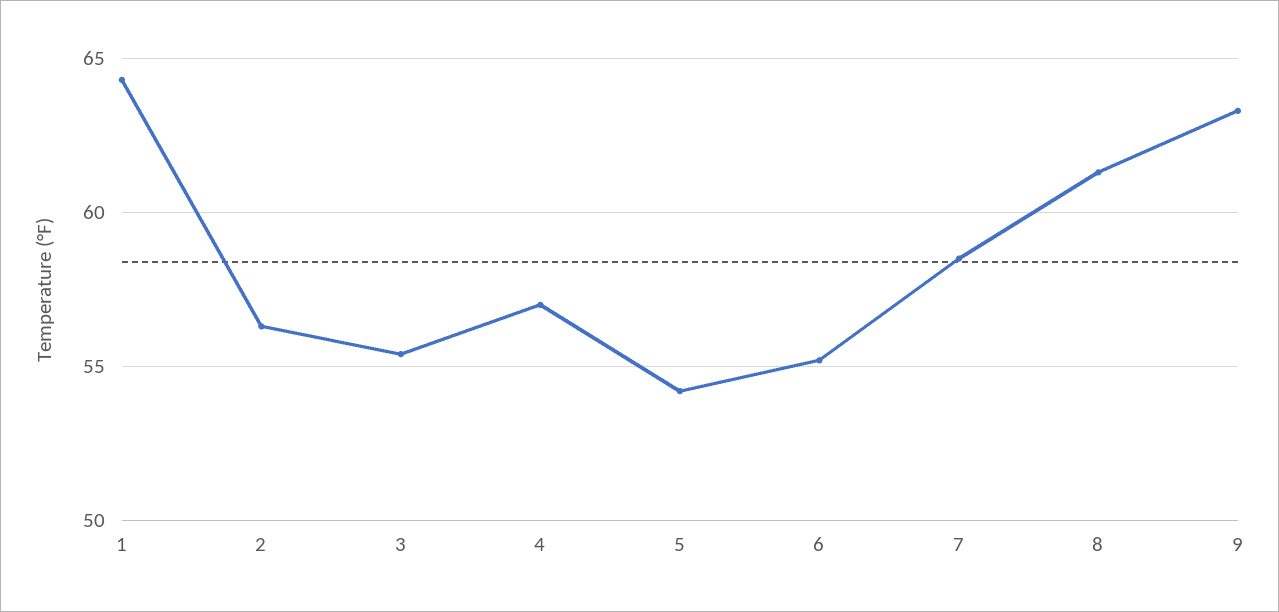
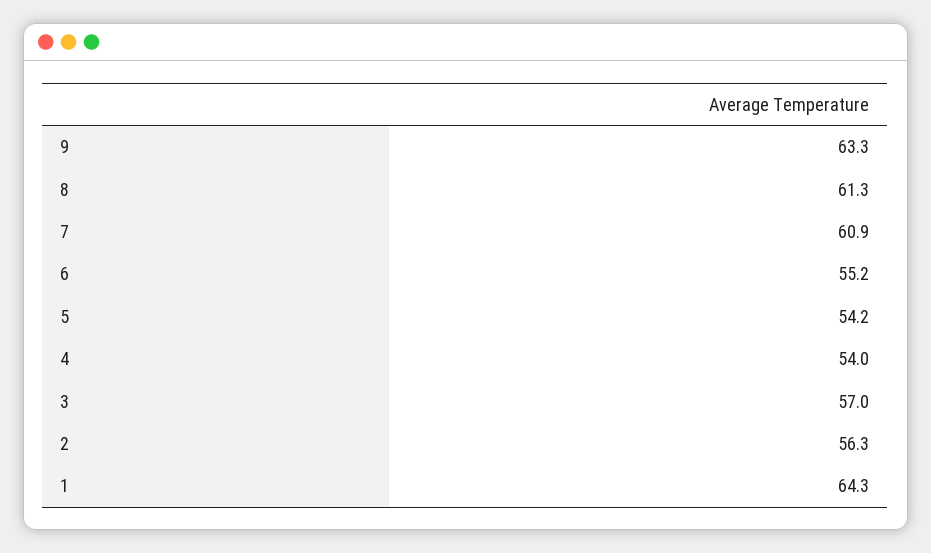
3: 55.5 -> 57
4: 57 -> 54
7: 58.5 -> 60.9

